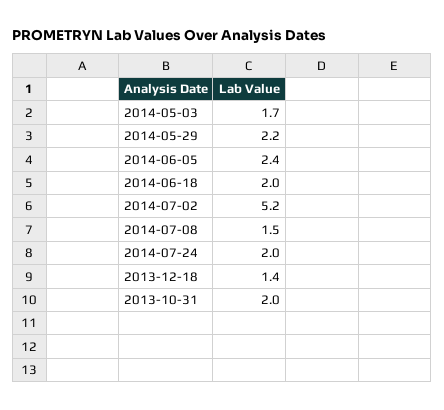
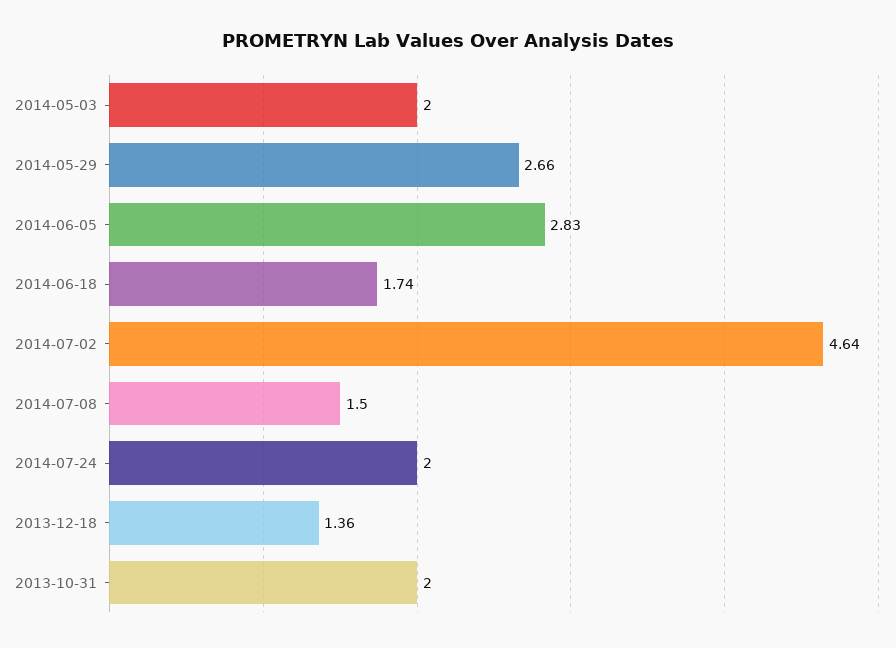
2014-05-03: 1.7 -> 2
2014-05-29: 2.2 -> 2.66
2014-06-05: 2.4 -> 2.83
2014-06-18: 2 -> 1.74
2014-07-02: 5.2 -> 4.64

